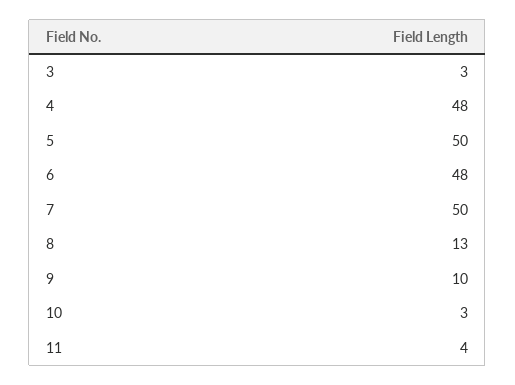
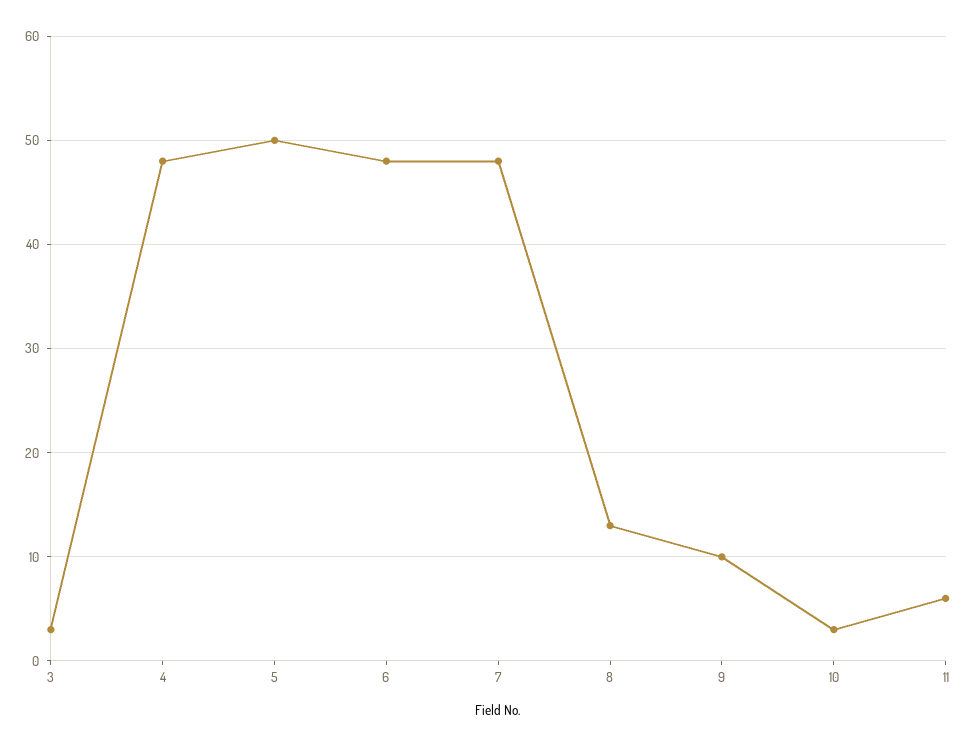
7: 50 -> 48
11: 4 -> 6

